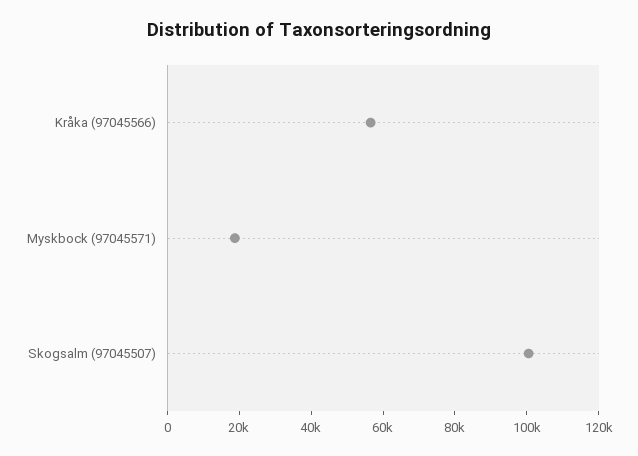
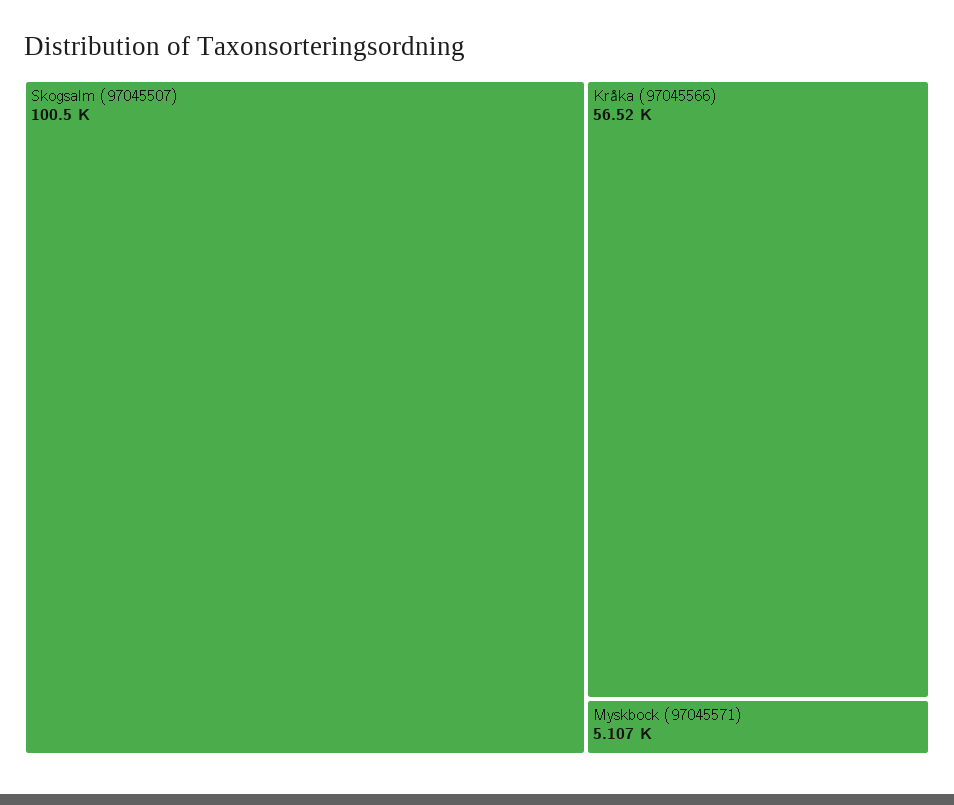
Myskbock (97045571): 20000 -> 5107

